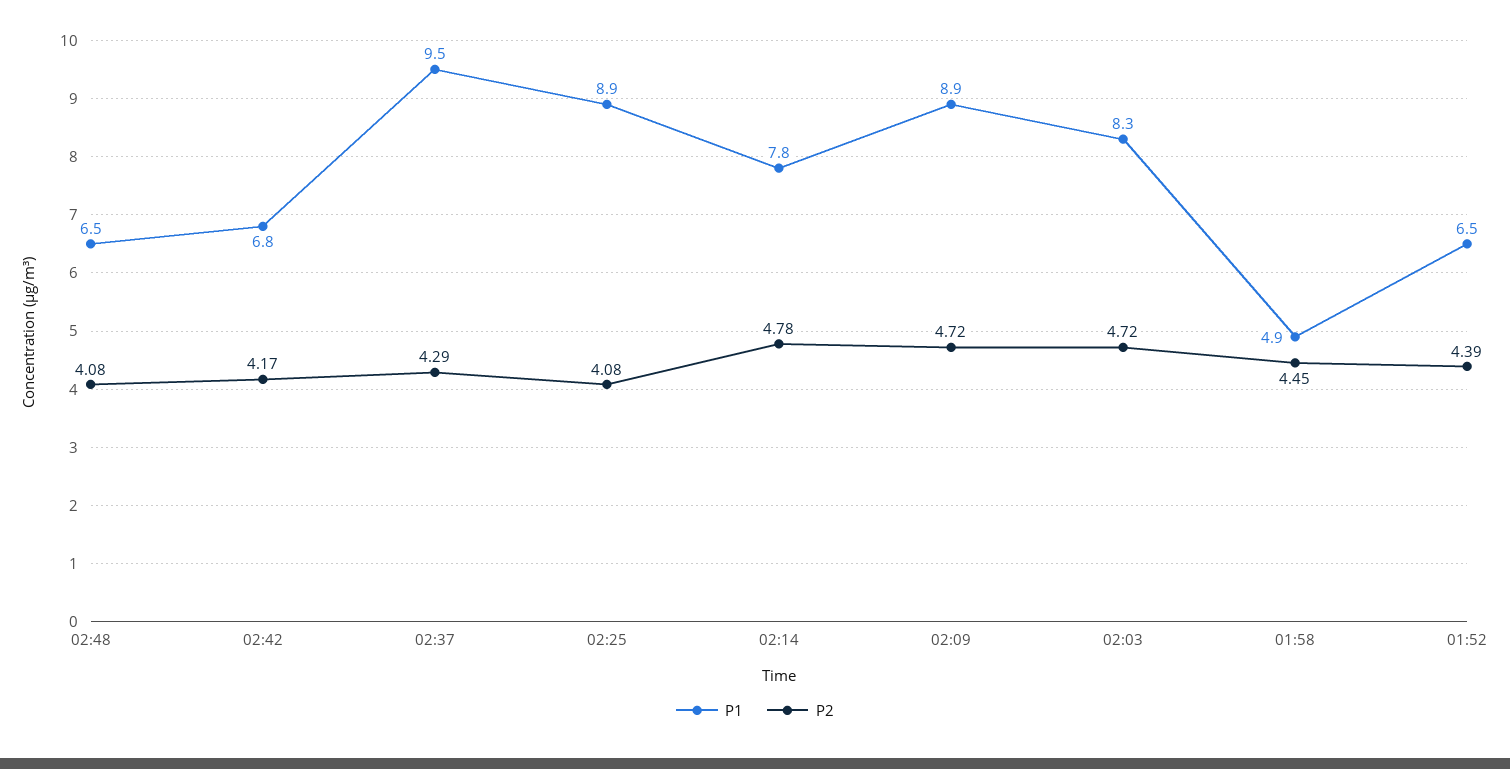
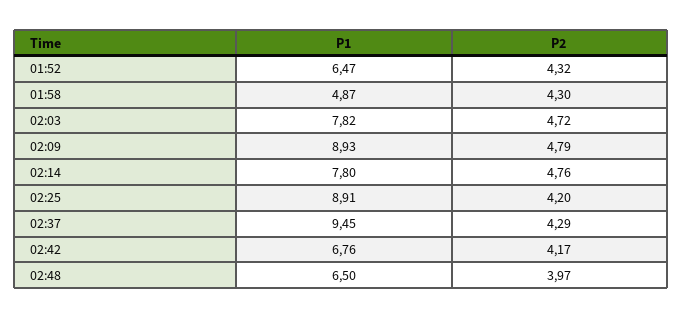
P2, 02:48: 4.08 -> 3.97
P2, 02:25: 4.08 -> 4.2
P2, 02:14: 4.78 -> 4.76
P2, 02:09: 4.72 -> 4.79
P1, 02:03: 8.3 -> 7.82
P2, 01:58: 4.45 -> 4.3
P2, 01:52: 4.39 -> 4.32

